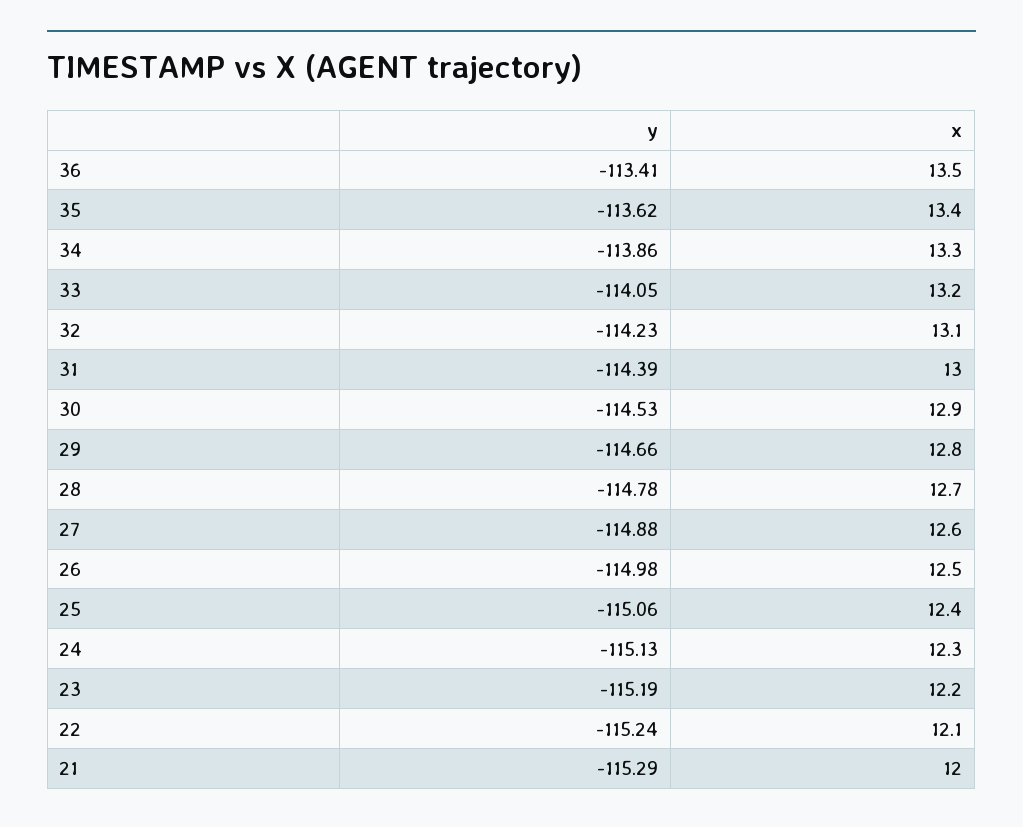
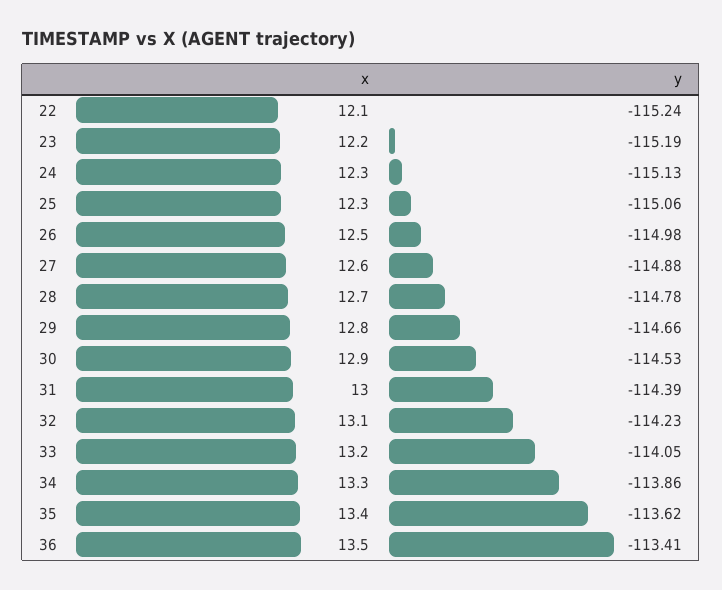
x, 25: 12.4 -> 12.3
y, 21: -115.29 -> none
x, 21: 12 -> none

